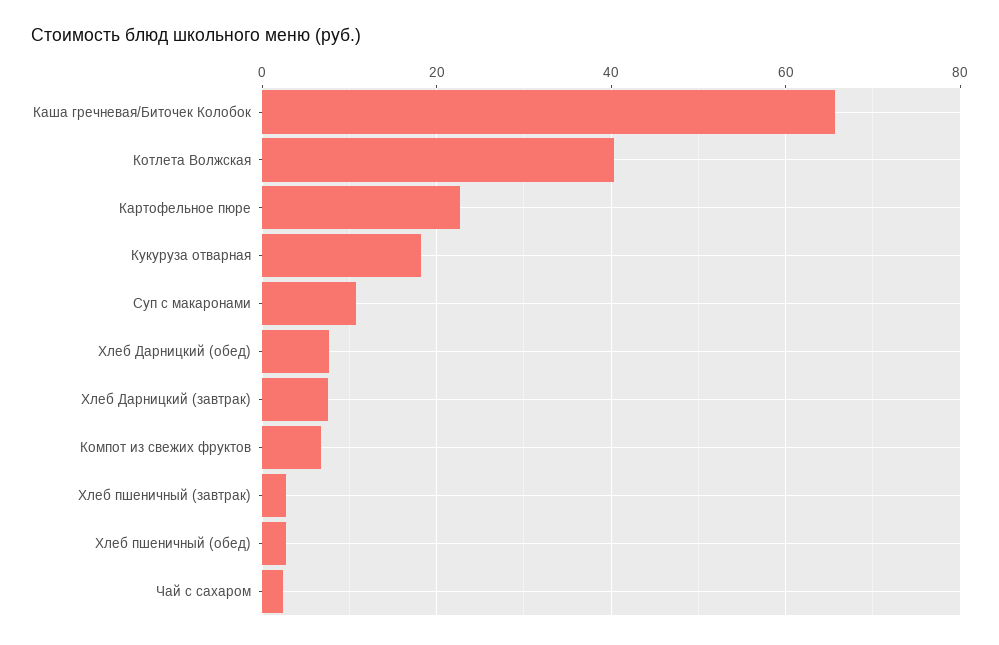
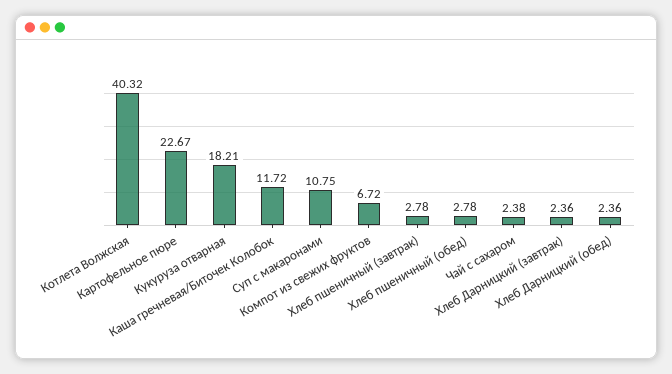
Каша гречневая/Биточек Колобок: 66 -> 11.72
Хлеб Дарницкий (обед): 8 -> 2.36
Хлеб Дарницкий (завтрак): 8 -> 2.36

